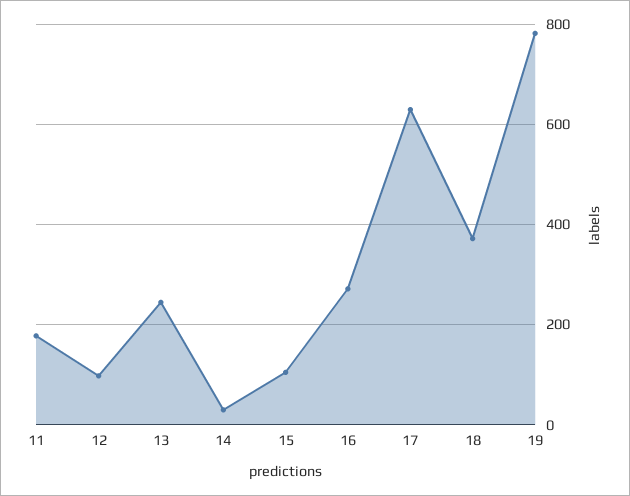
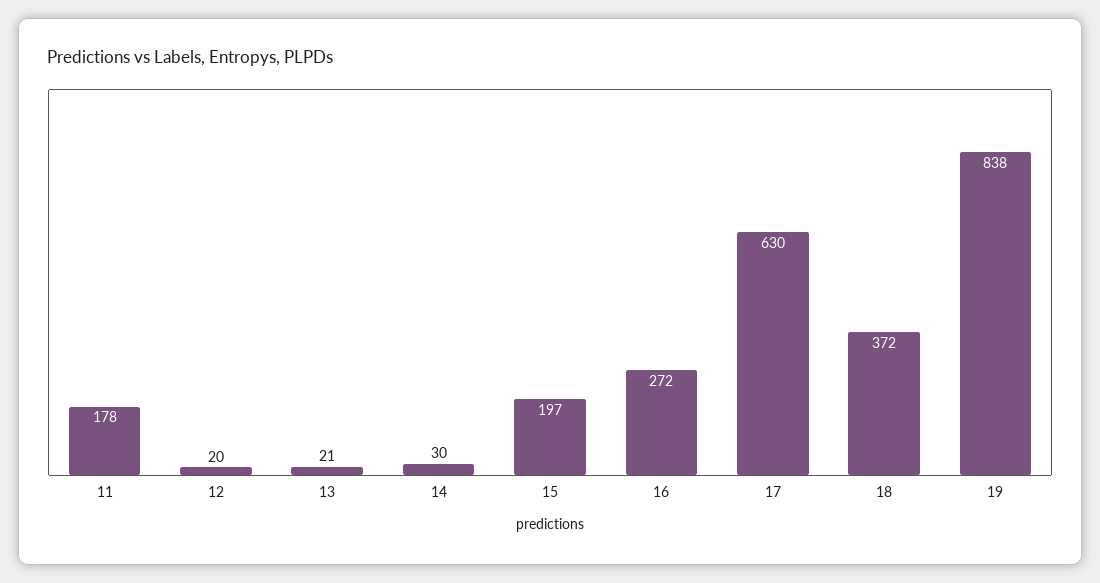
12: 100 -> 20
13: 240 -> 21
15: 100 -> 197
19: 780 -> 838

